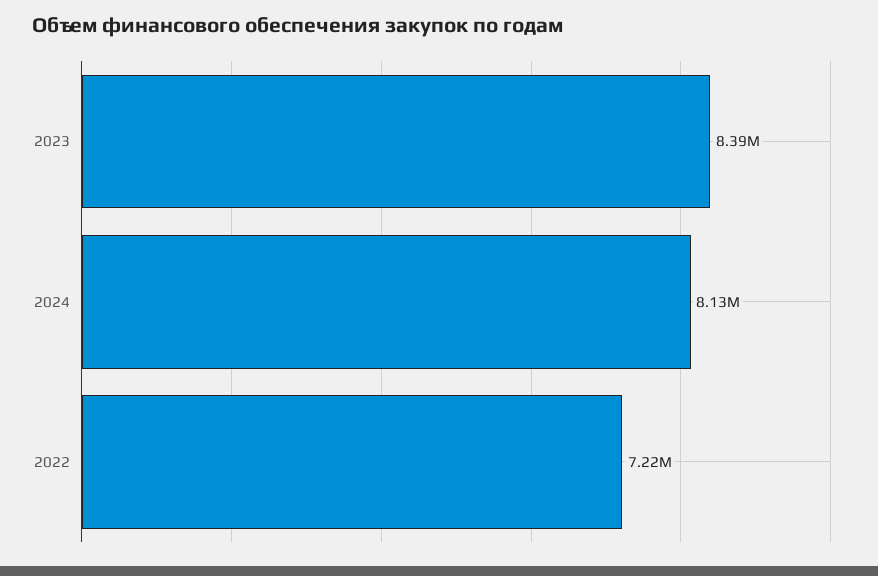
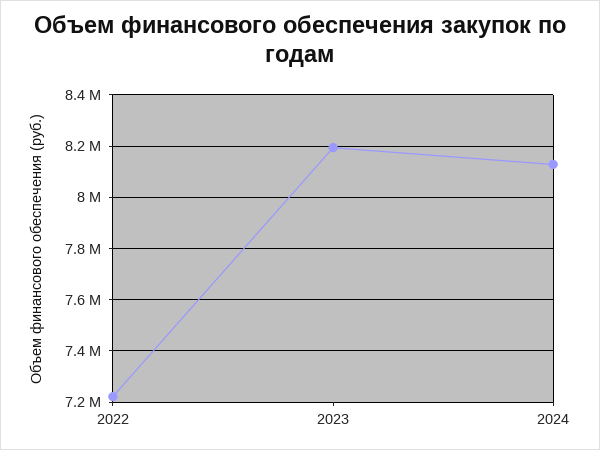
2023: 8390000 -> 8200000

